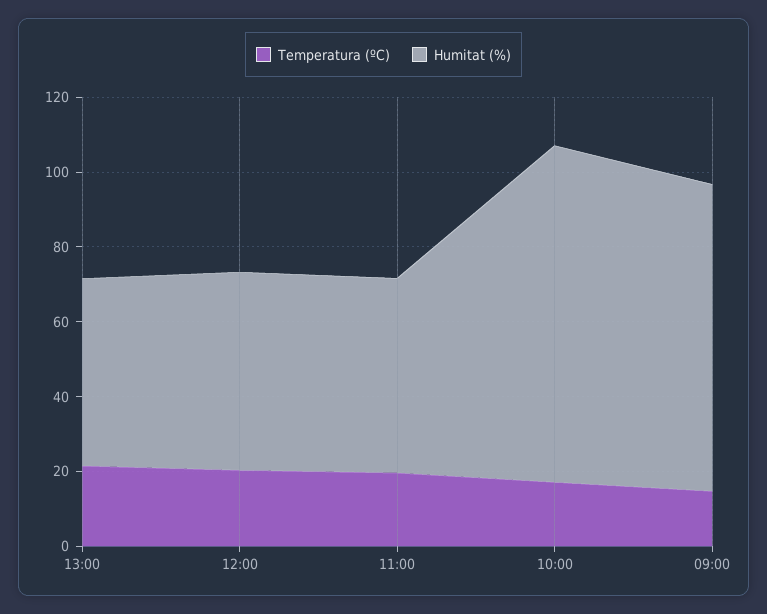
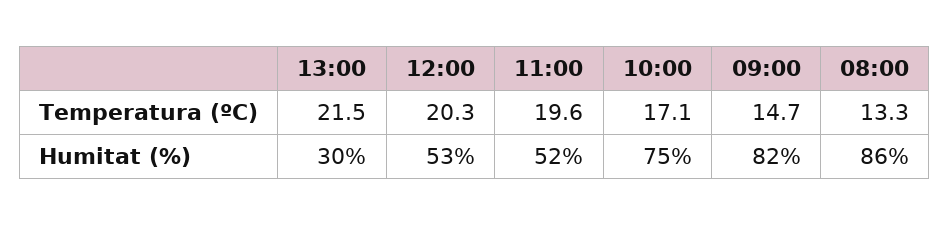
Humitat (%), 13:00: 50 -> 30
Humitat (%), 10:00: 90 -> 75
Temperatura (ºC), 08:00: none -> 13.3
Humitat (%), 08:00: none -> 86

